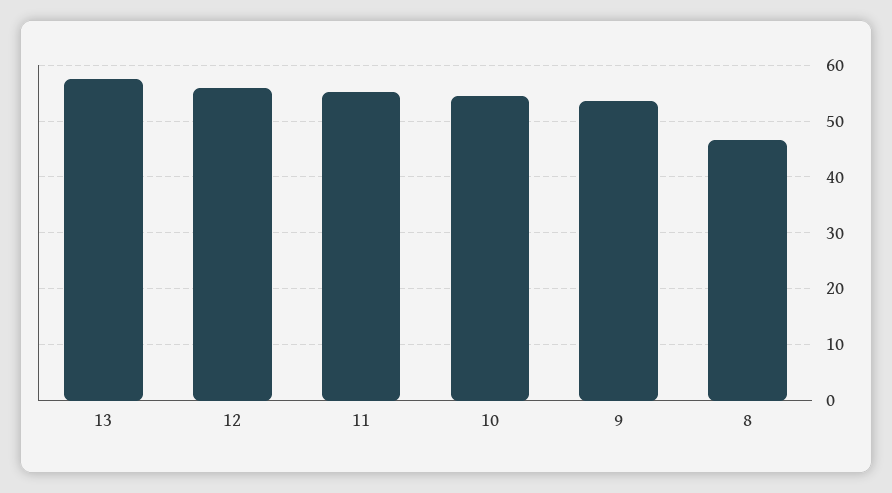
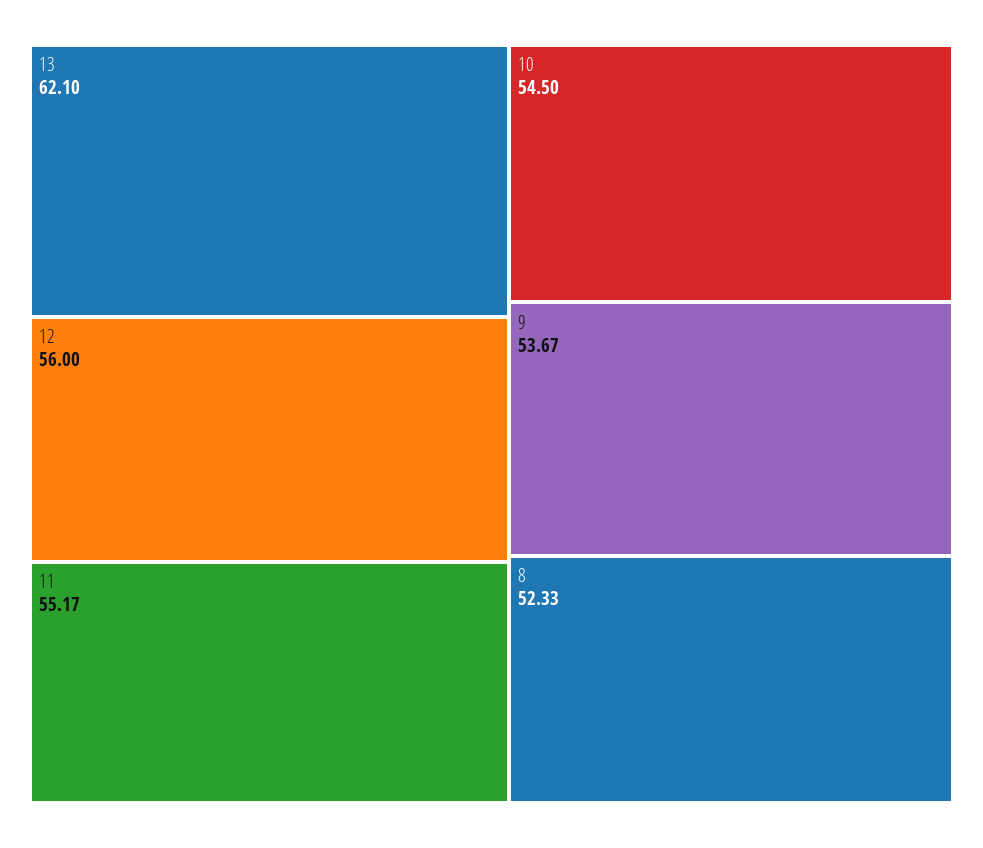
13: 58 -> 62.1
8: 46 -> 52.33

